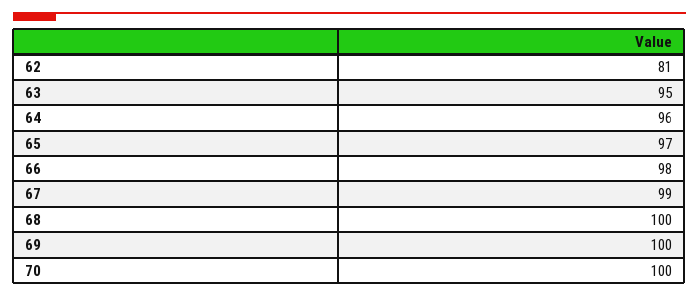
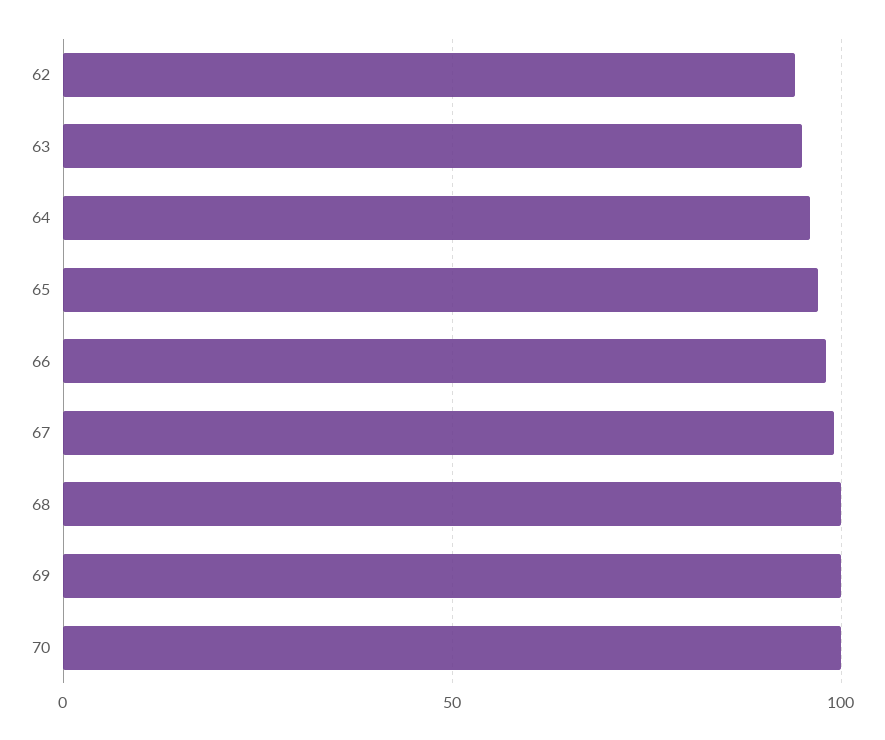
62: 81 -> 95

